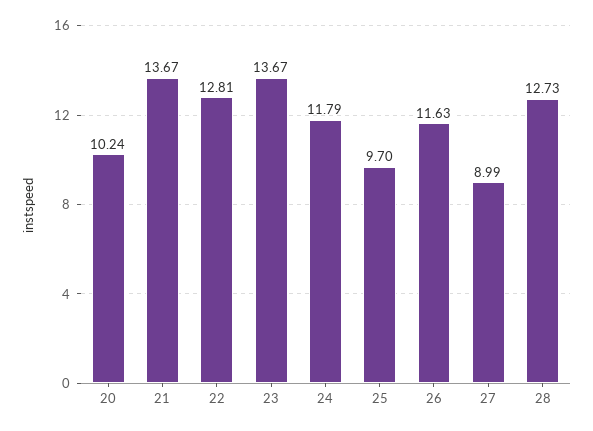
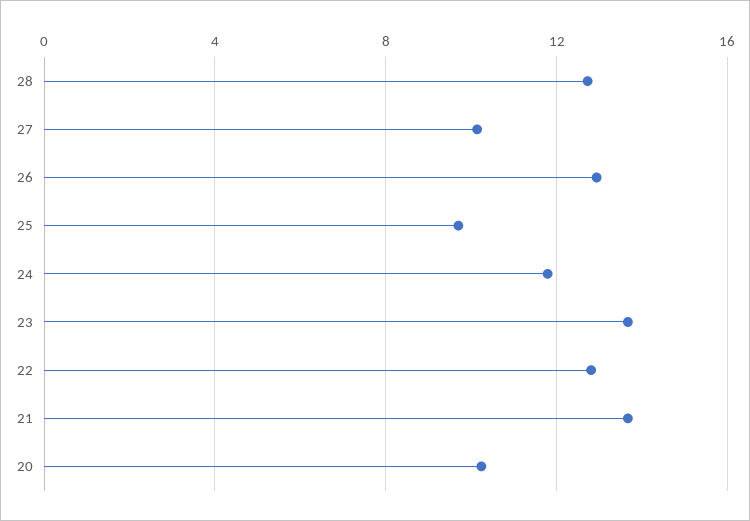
26: 11.63 -> 13
27: 8.99 -> 10

